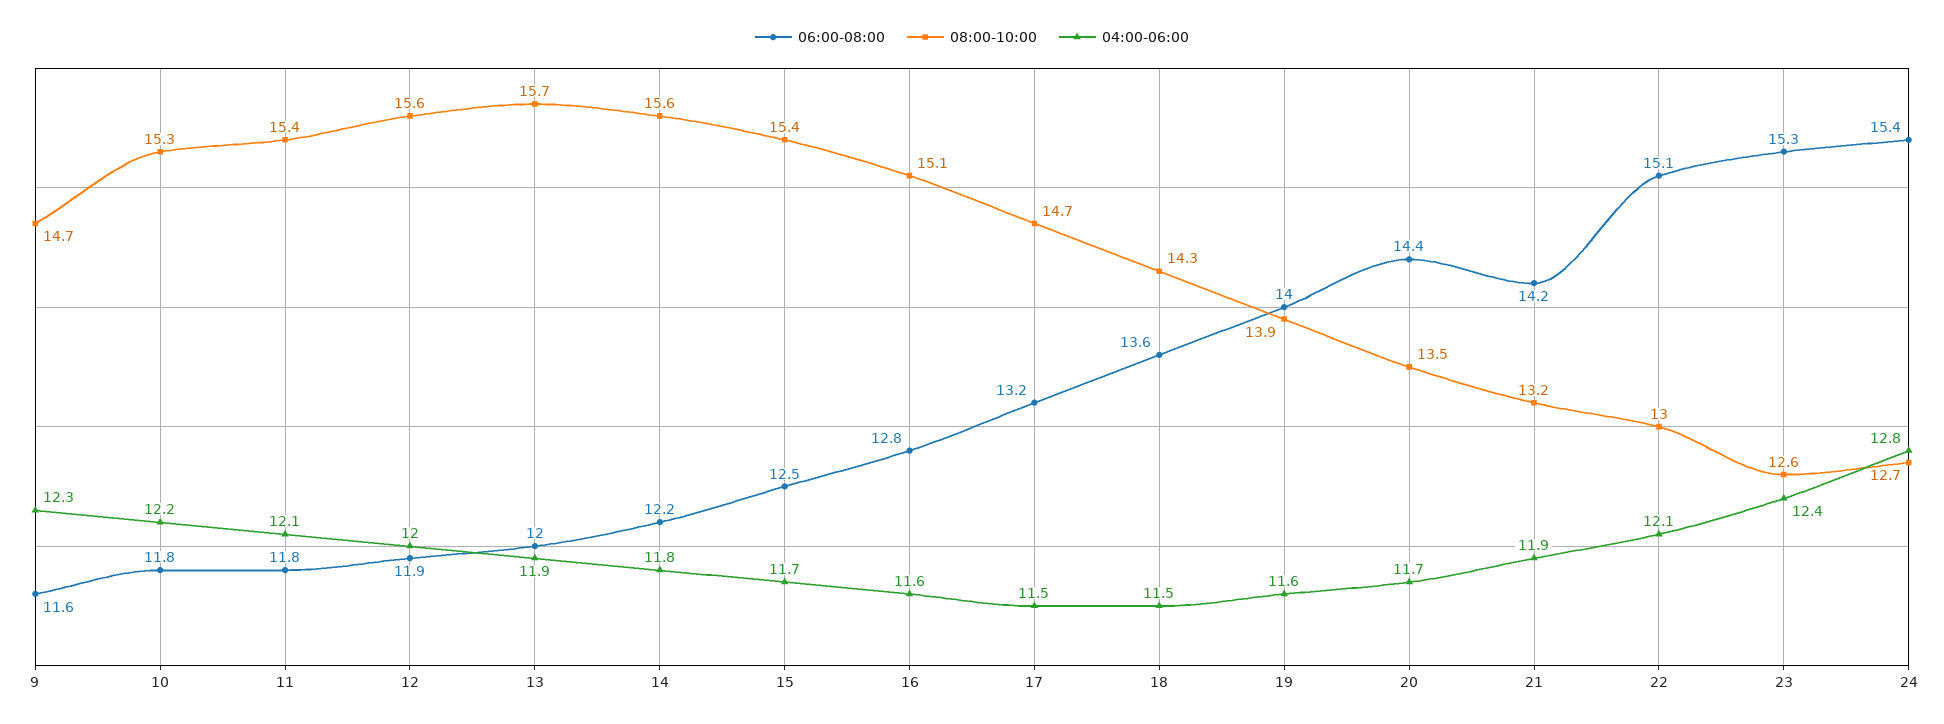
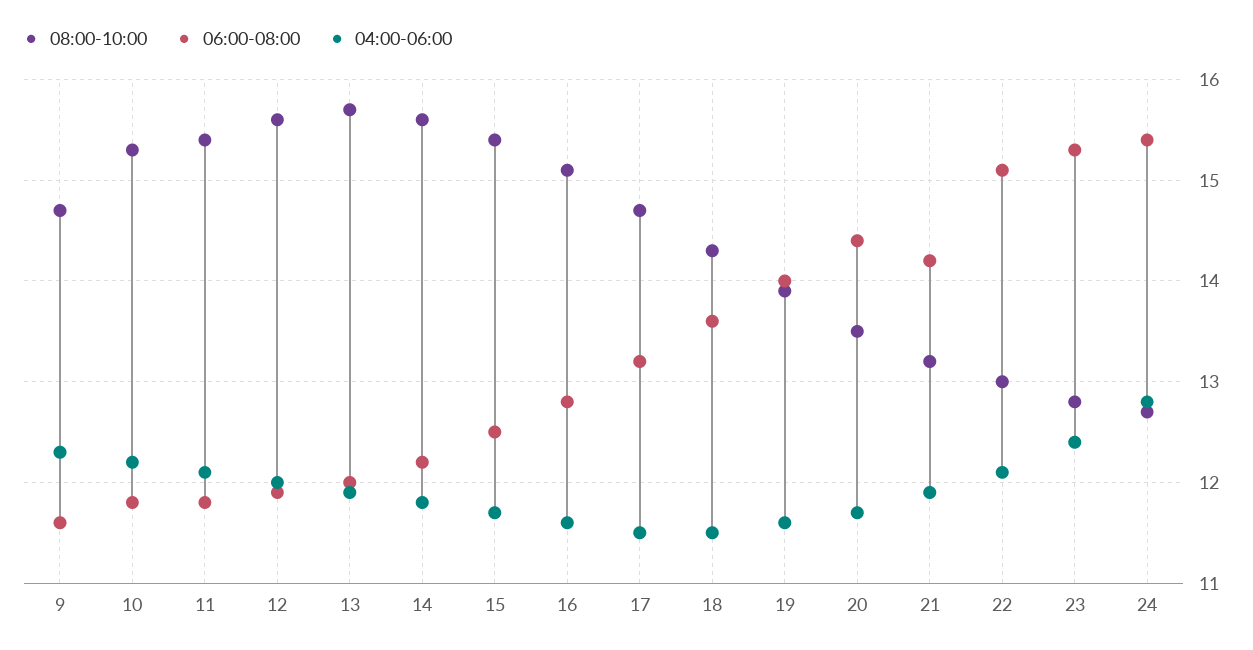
08:00-10:00, 23: 12.6 -> 12.8

